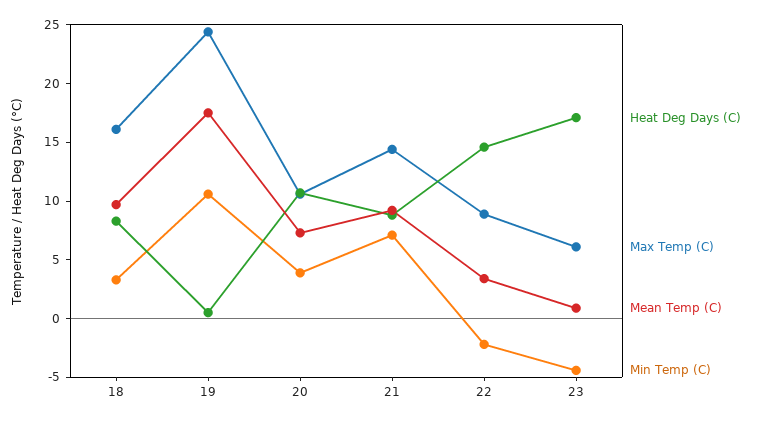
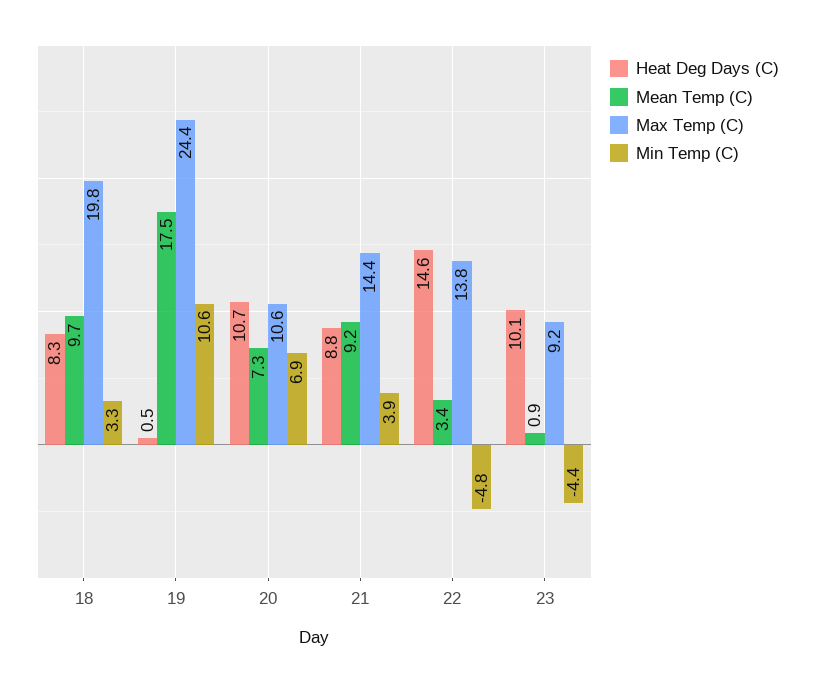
Max Temp (C), 18: 16 -> 19.8
Min Temp (C), 20: 4 -> 6.9
Min Temp (C), 21: 7 -> 3.9
Max Temp (C), 22: 9 -> 13.8
Min Temp (C), 22: -2 -> -4.8
Heat Deg Days (C), 23: 17 -> 10.1
Max Temp (C), 23: 6 -> 9.2

